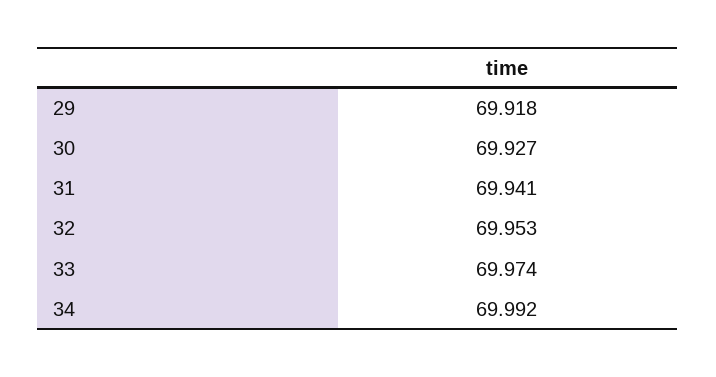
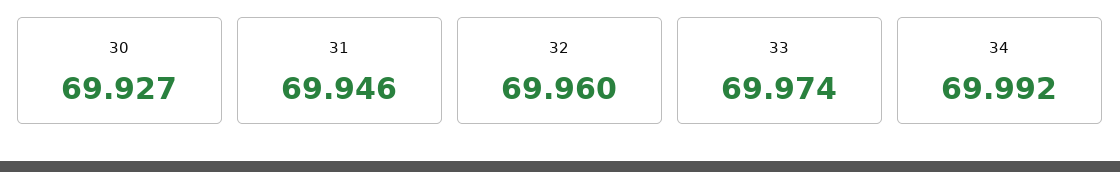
29: 69.918 -> none
31: 69.941 -> 69.946
32: 69.953 -> 69.96

